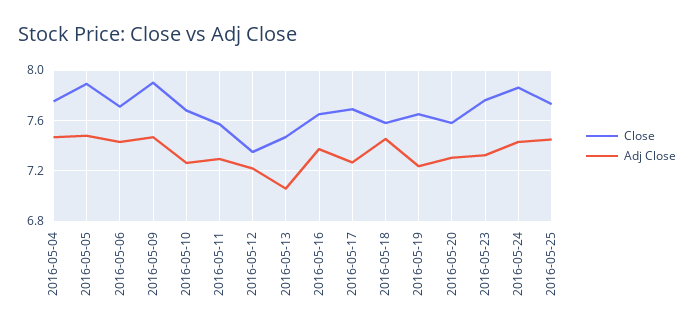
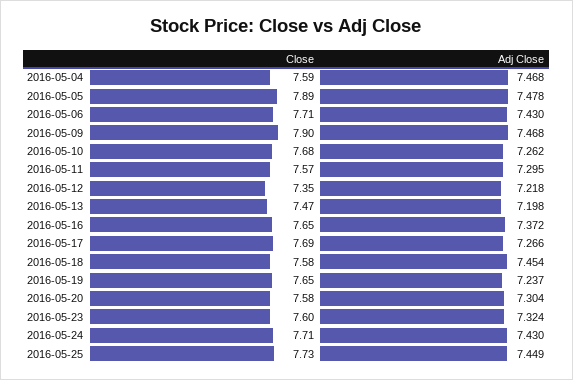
Close, 2016-05-04: 7.75 -> 7.59
Adj Close, 2016-05-13: 7.05 -> 7.198
Close, 2016-05-23: 7.75 -> 7.6
Close, 2016-05-24: 7.85 -> 7.71

